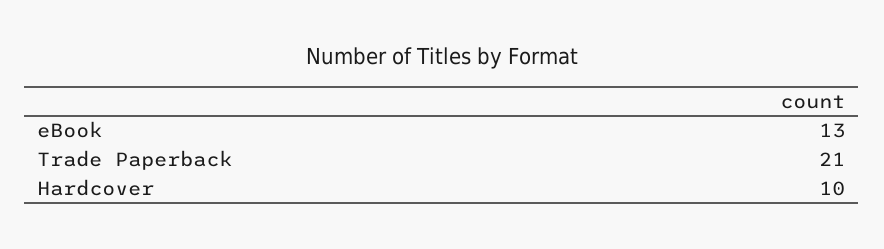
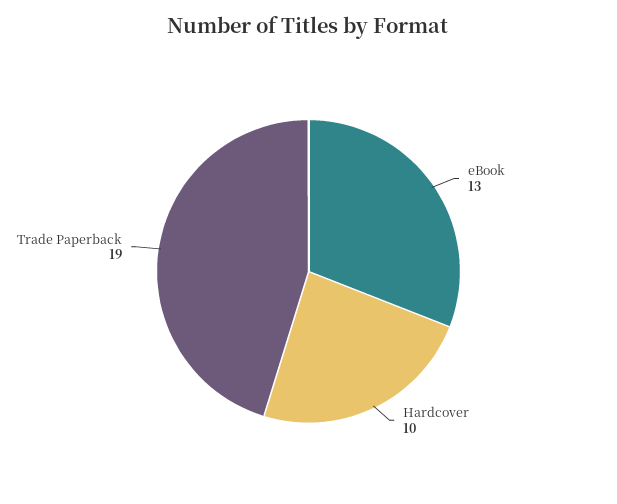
Trade Paperback: 21 -> 19

